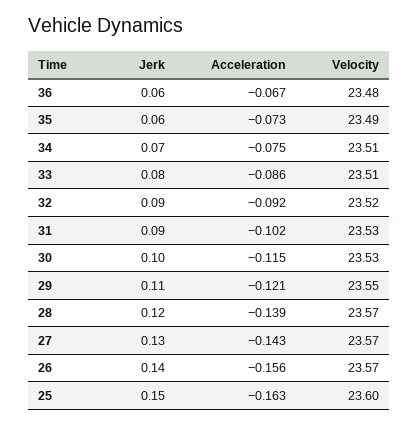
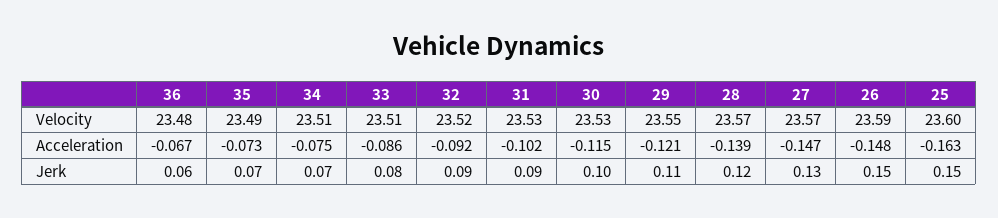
Jerk, 35: 0.06 -> 0.07
Acceleration, 27: -0.143 -> -0.147
Jerk, 26: 0.14 -> 0.15
Acceleration, 26: -0.156 -> -0.148
Velocity, 26: 23.57 -> 23.59

